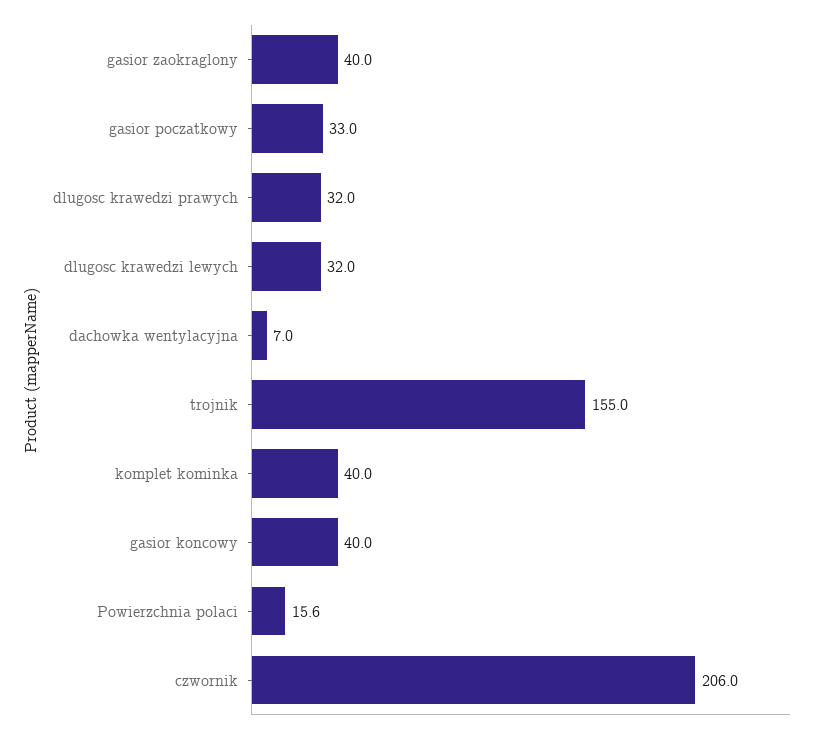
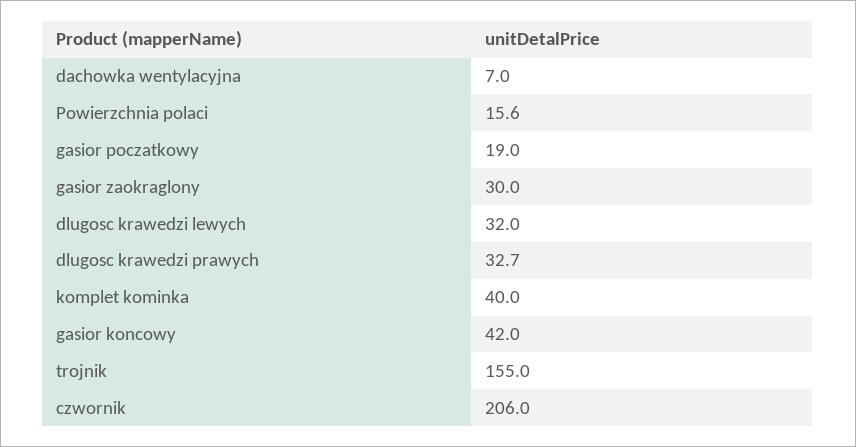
gasior zaokraglony: 40 -> 30
gasior poczatkowy: 33 -> 19
dlugosc krawedzi prawych: 32 -> 32.7
gasior koncowy: 40 -> 42

